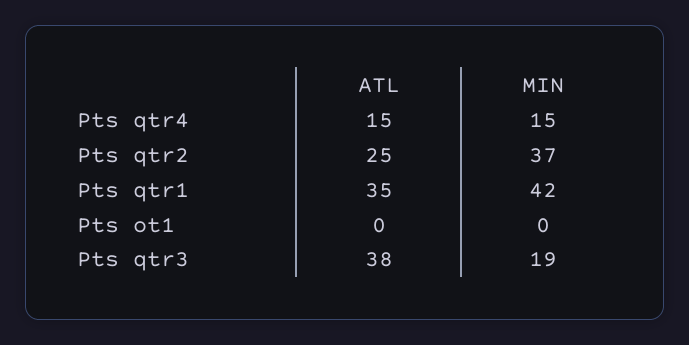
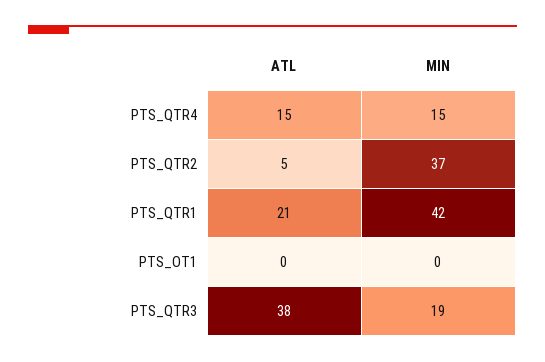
ATL, Pts qtr2: 25 -> 5
ATL, Pts qtr1: 35 -> 21

